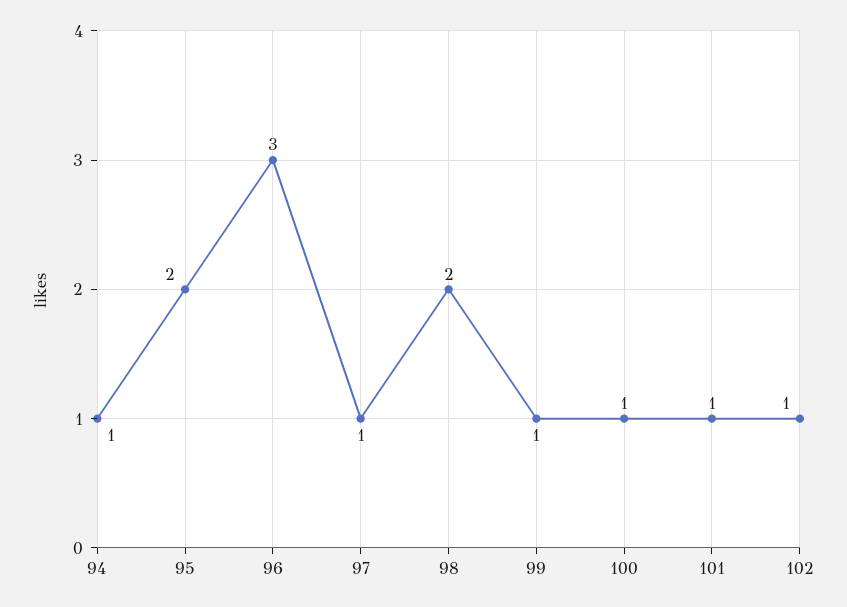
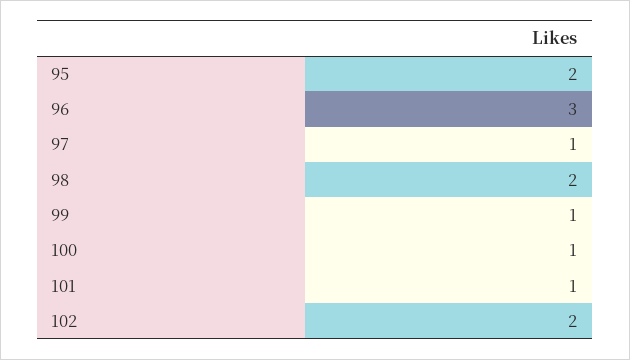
94: 1 -> none
102: 1 -> 2

